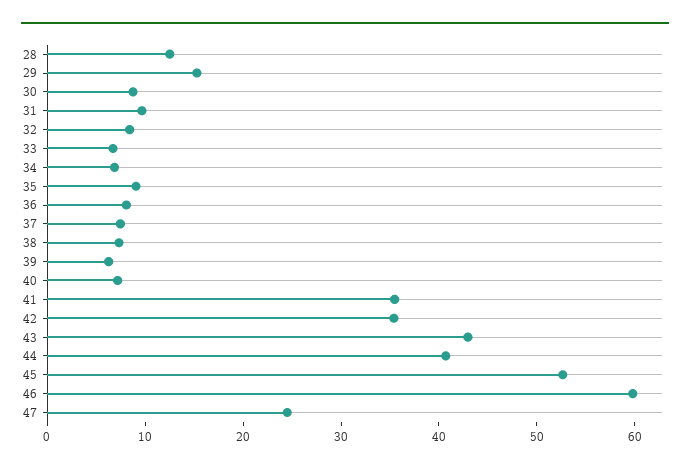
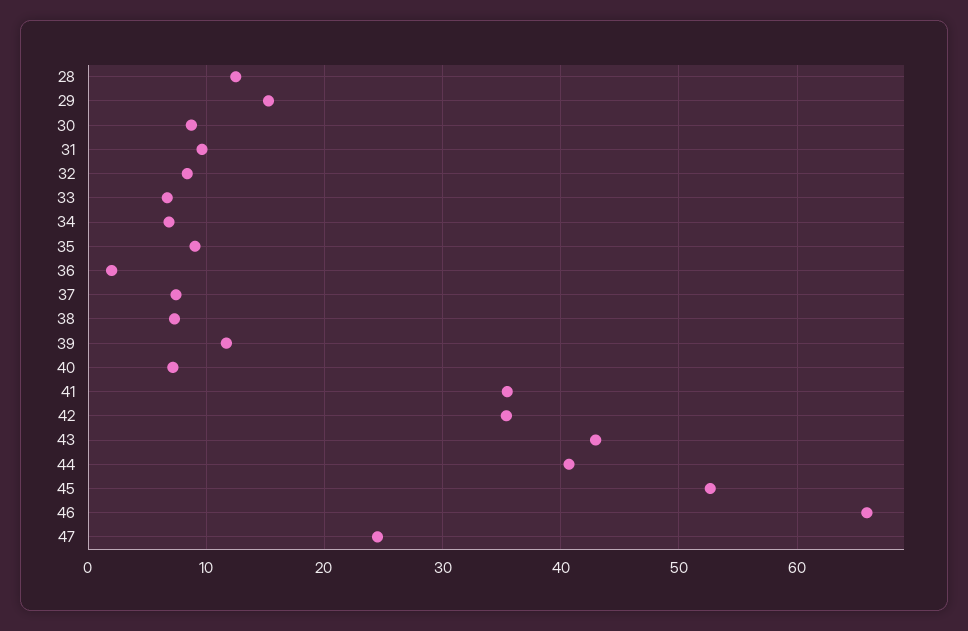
36: 8 -> 2
39: 6 -> 12
46: 60 -> 66

